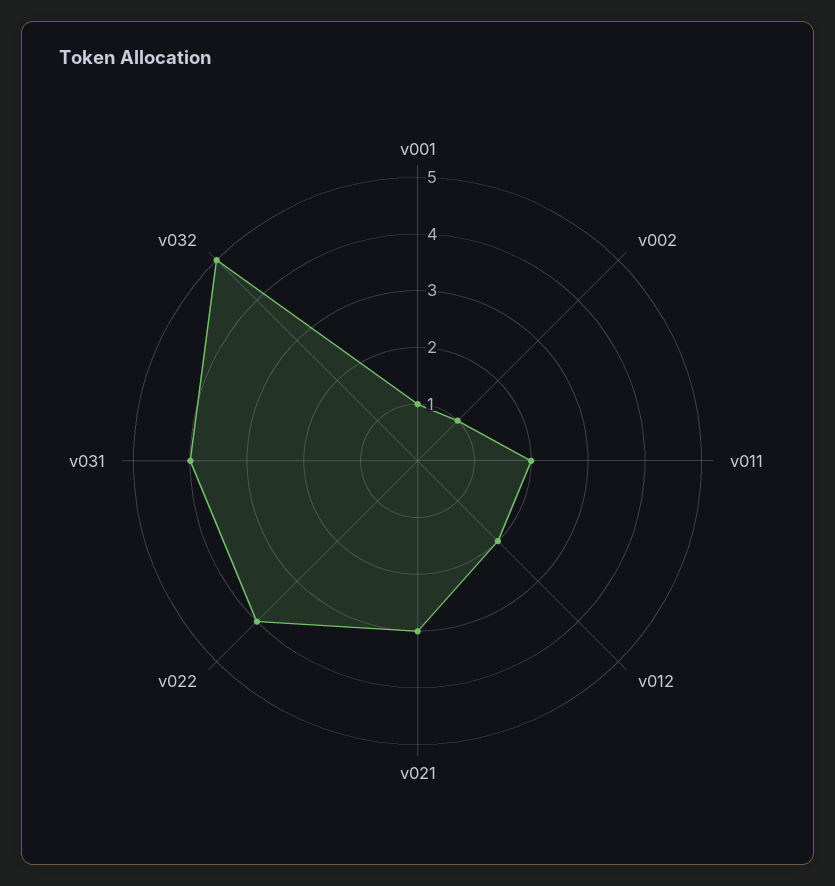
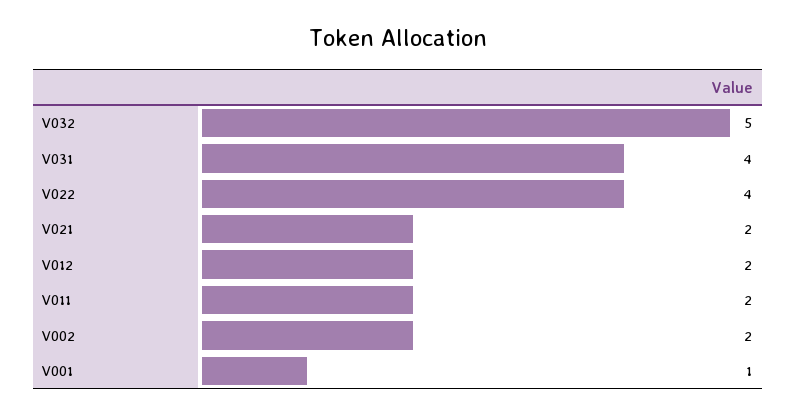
v002: 1 -> 2
v021: 3 -> 2

